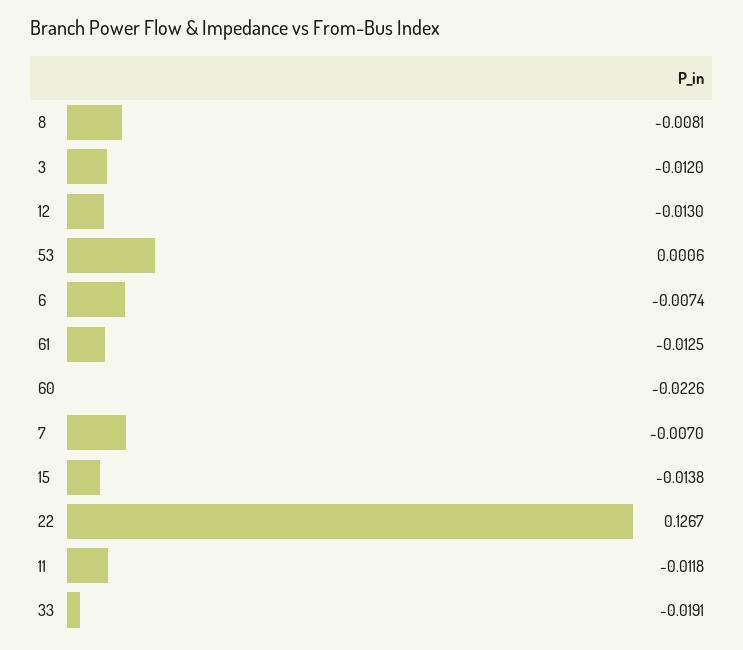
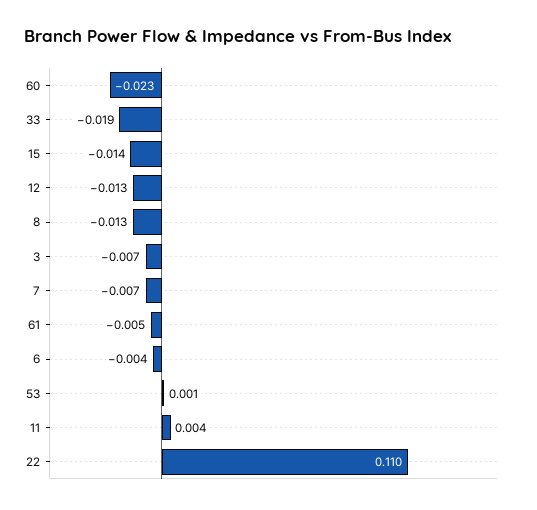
8: -0.0081 -> -0.013
3: -0.012 -> -0.007
6: -0.0074 -> -0.004
61: -0.0125 -> -0.005
22: 0.1267 -> 0.11
11: -0.0118 -> 0.004

